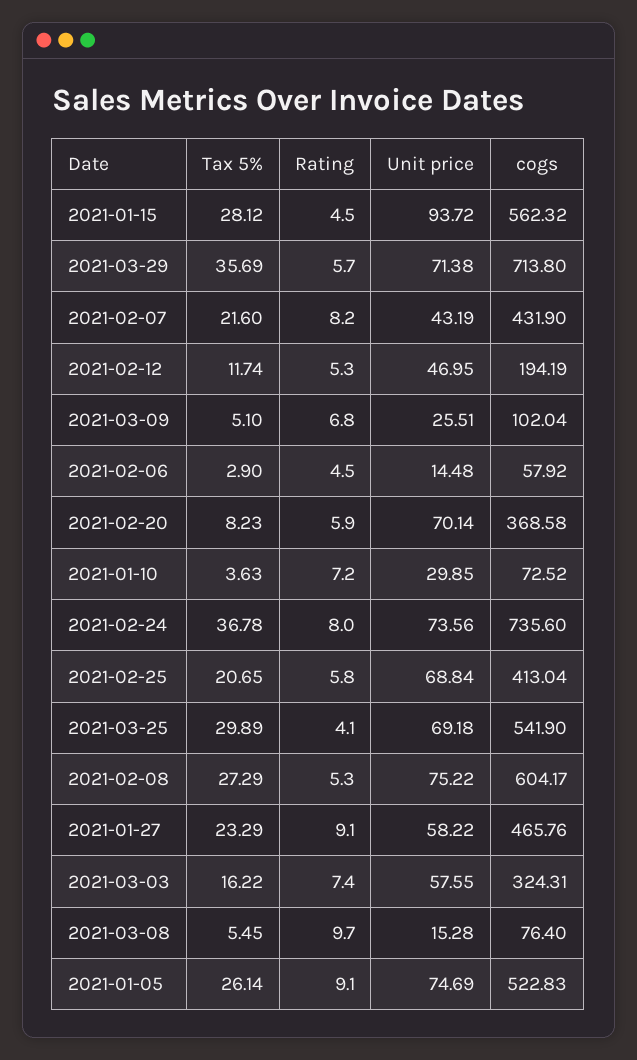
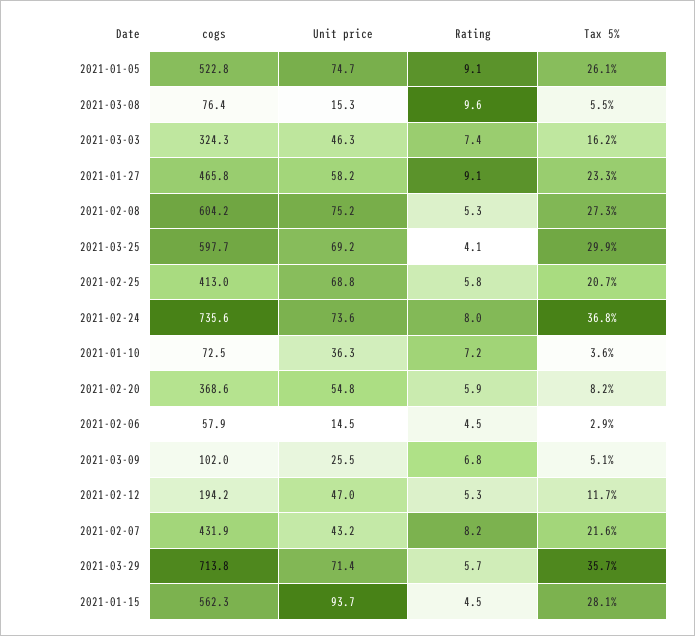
Unit price, 2021-02-20: 70.14 -> 54.8
Unit price, 2021-01-10: 29.85 -> 36.3
cogs, 2021-03-25: 541.9 -> 597.7
Unit price, 2021-03-03: 57.55 -> 46.3
Rating, 2021-03-08: 9.7 -> 9.6

